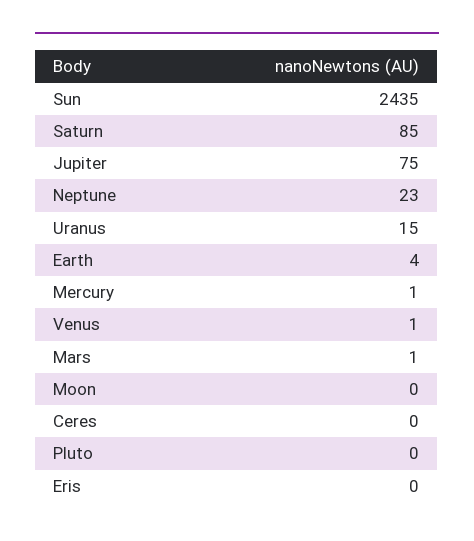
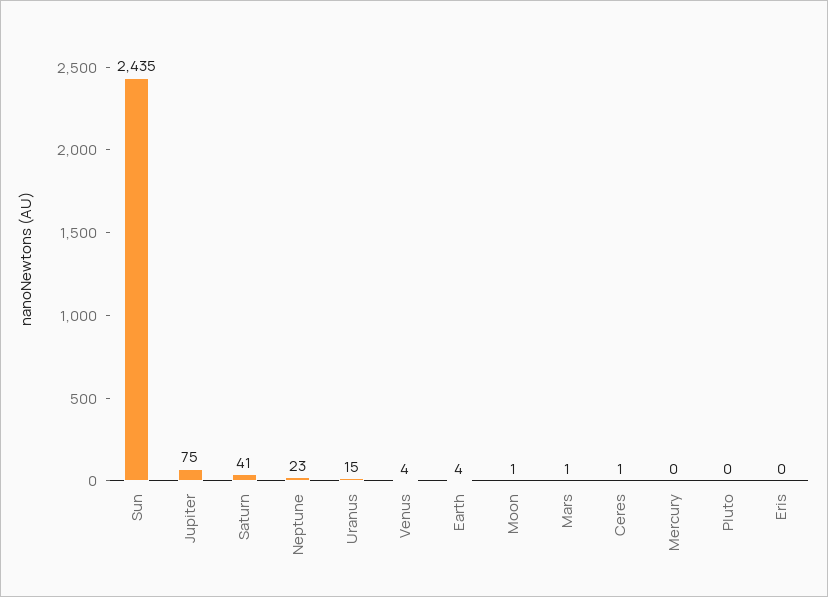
Saturn: 85 -> 41
Mercury: 1 -> 0
Venus: 1 -> 4
Moon: 0 -> 1
Ceres: 0 -> 1

